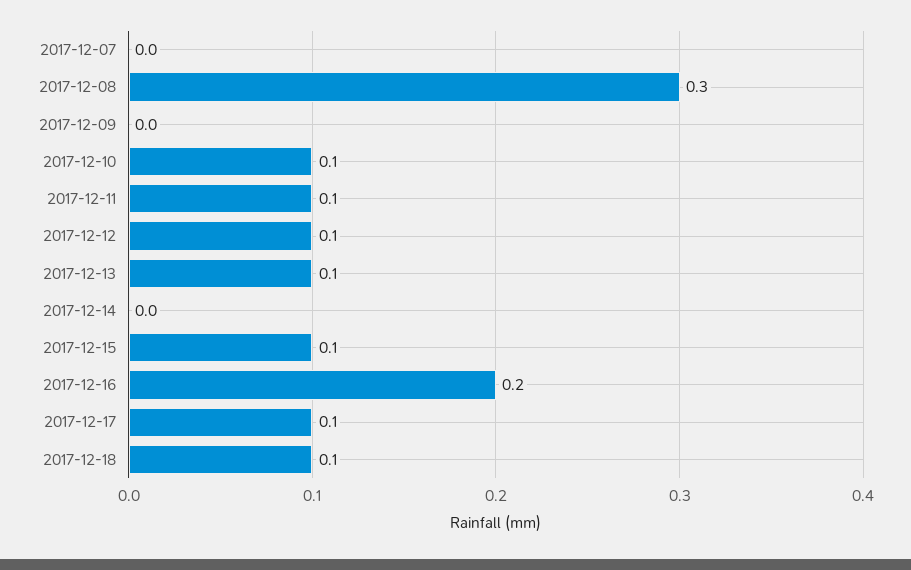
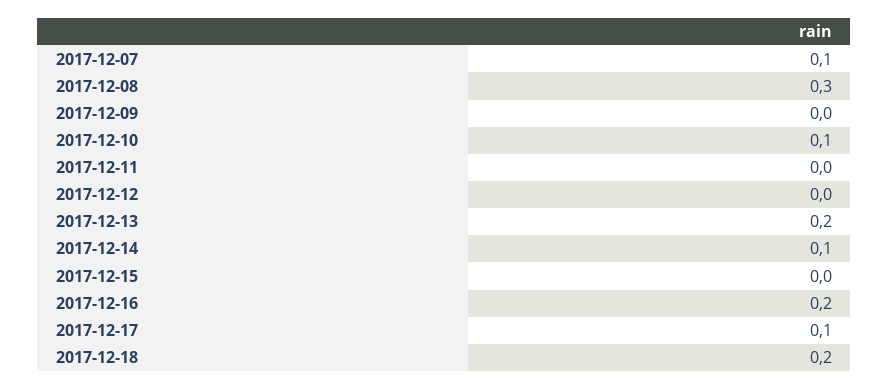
2017-12-07: 0 -> 0.1
2017-12-11: 0.1 -> 0
2017-12-12: 0.1 -> 0
2017-12-13: 0.1 -> 0.2
2017-12-14: 0 -> 0.1
2017-12-15: 0.1 -> 0
2017-12-18: 0.1 -> 0.2

